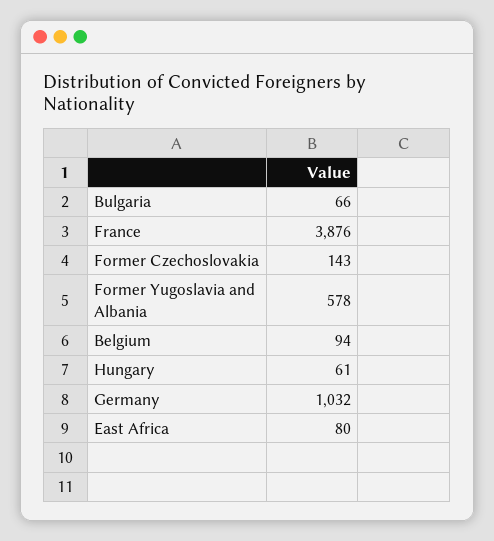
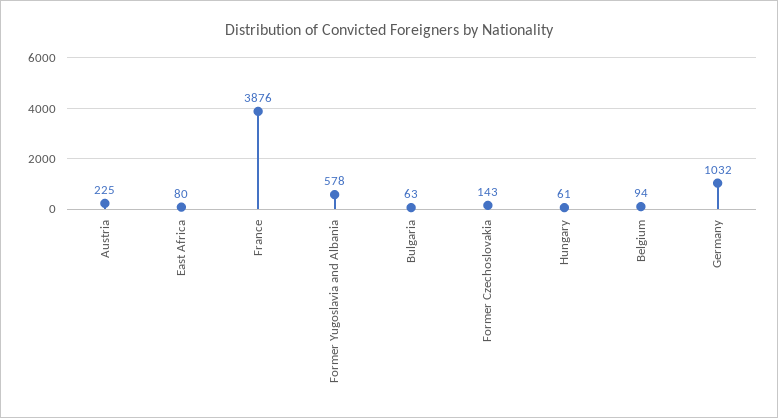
Bulgaria: 66 -> 63
Austria: none -> 225

